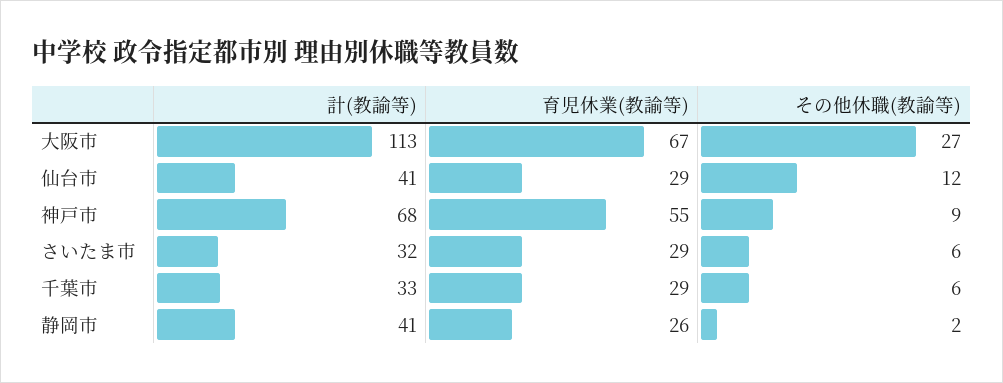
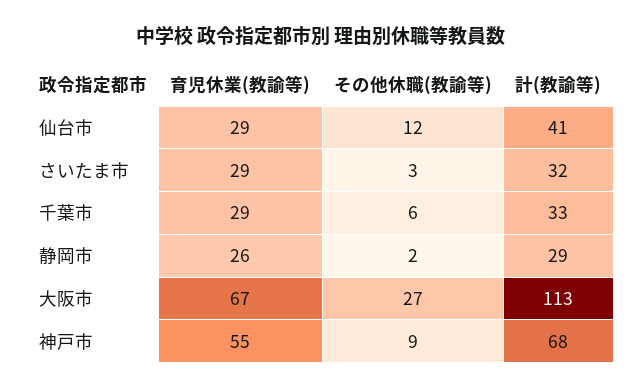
その他休職(教諭等), さいたま市: 6 -> 3
計(教諭等), 静岡市: 41 -> 29

